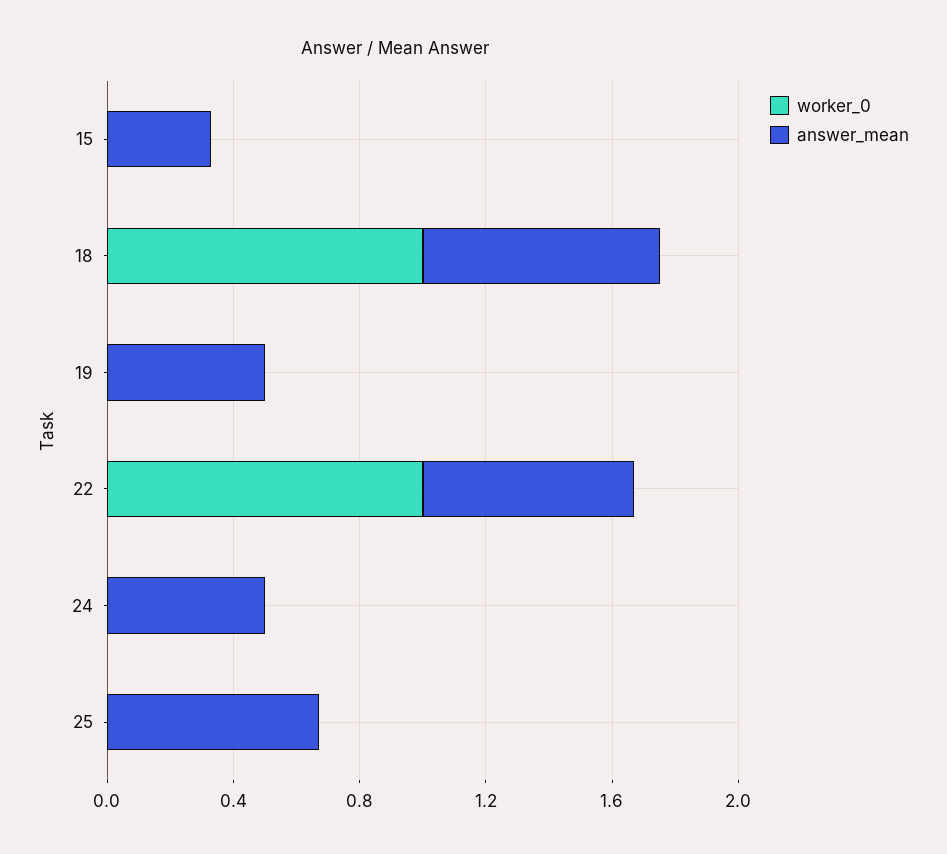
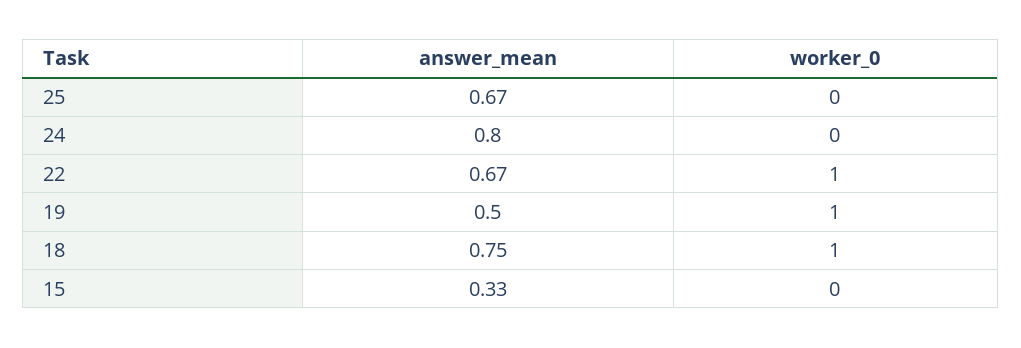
worker_0, 19: 0 -> 1
answer_mean, 24: 0.5 -> 0.8

